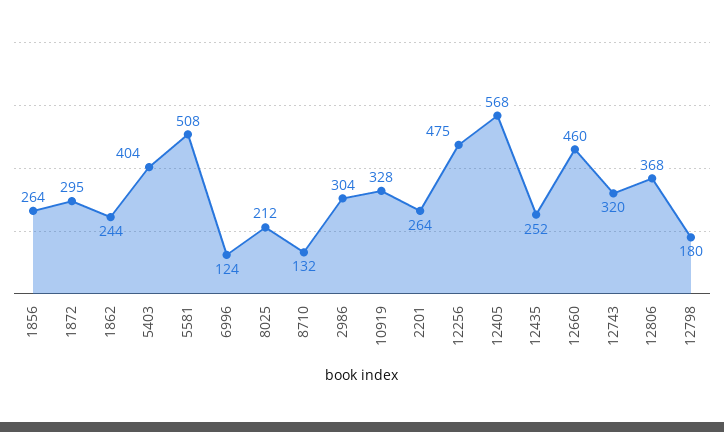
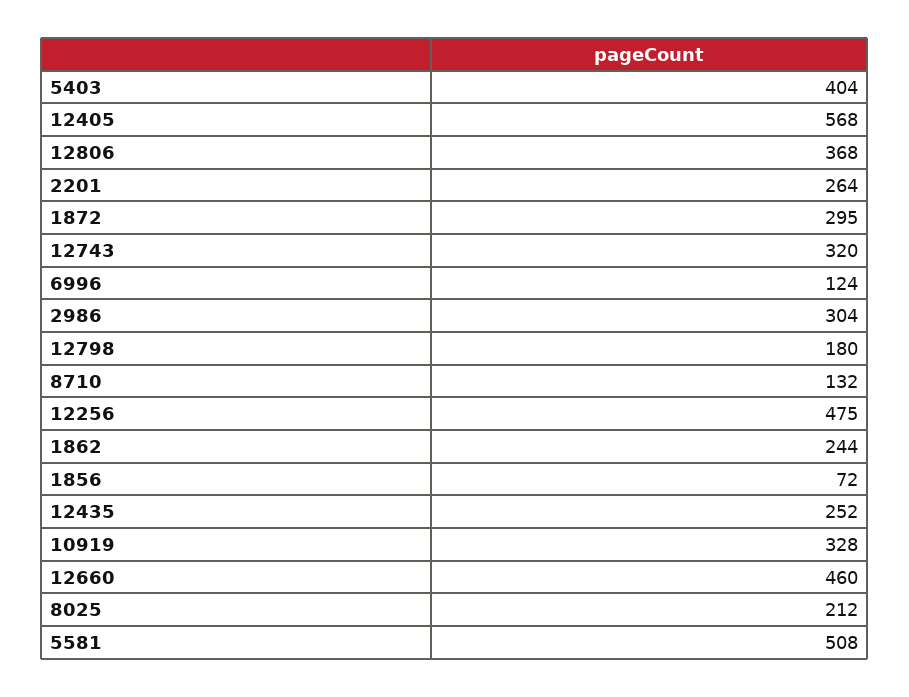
1856: 264 -> 72

